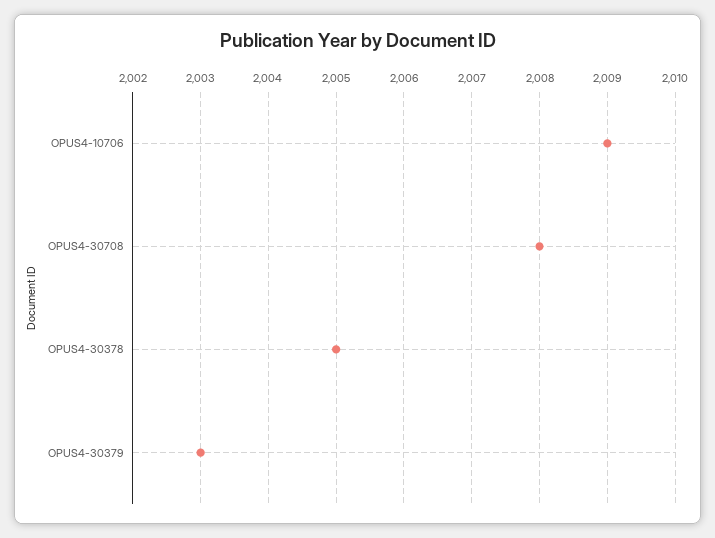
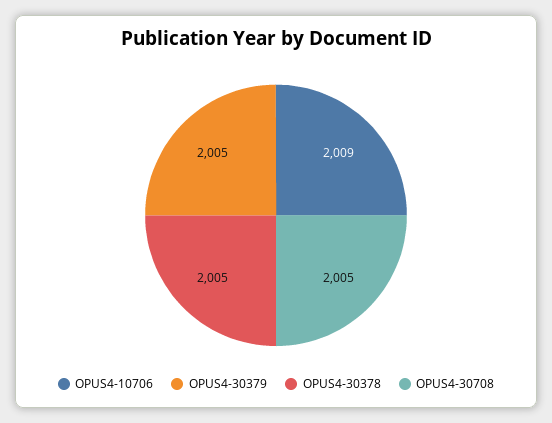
OPUS4-30708: 2008 -> 2005
OPUS4-30379: 2003 -> 2005

